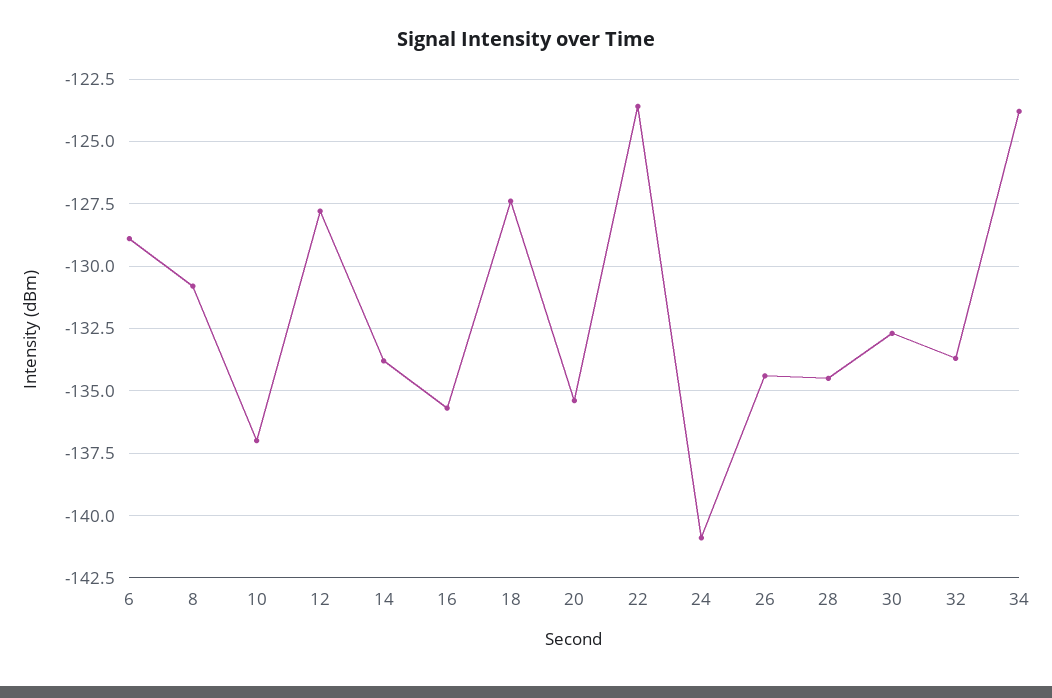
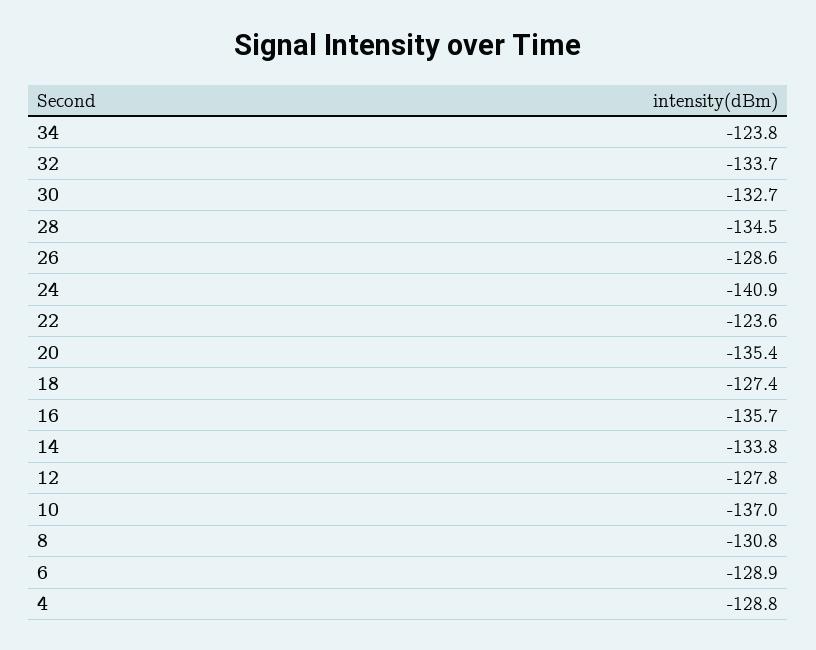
26: -134.5 -> -128.6
4: none -> -128.8

